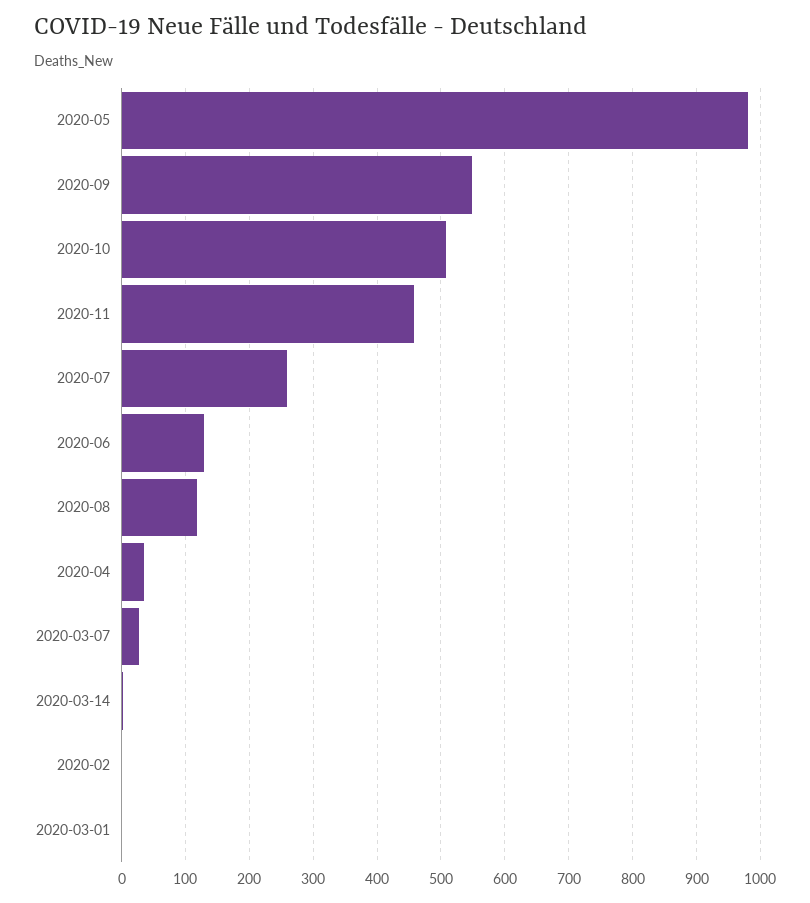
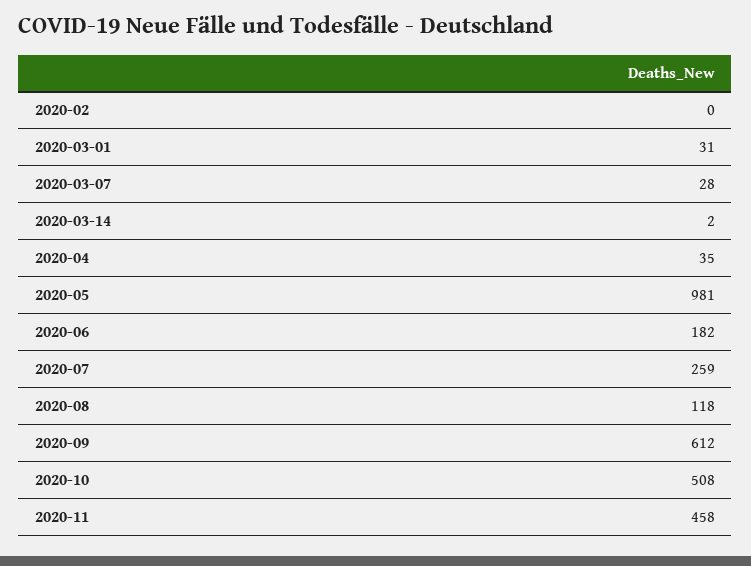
2020-09: 550 -> 612
2020-06: 130 -> 182
2020-03-01: 0 -> 31

